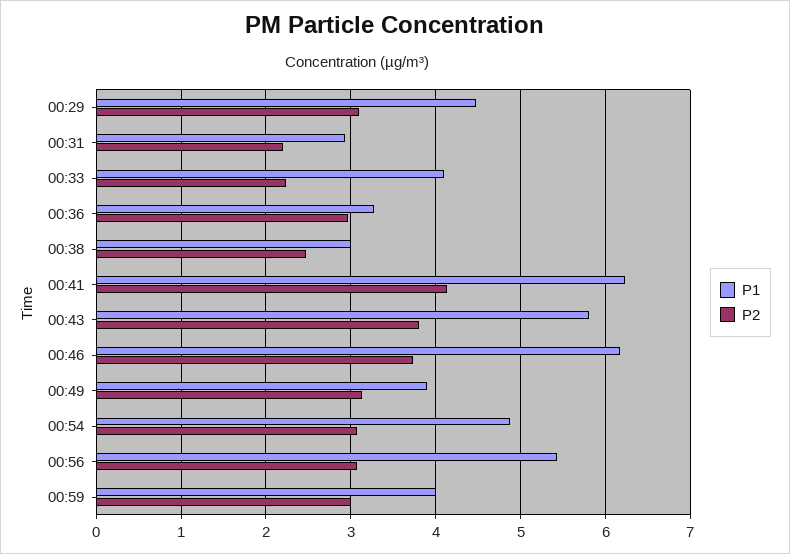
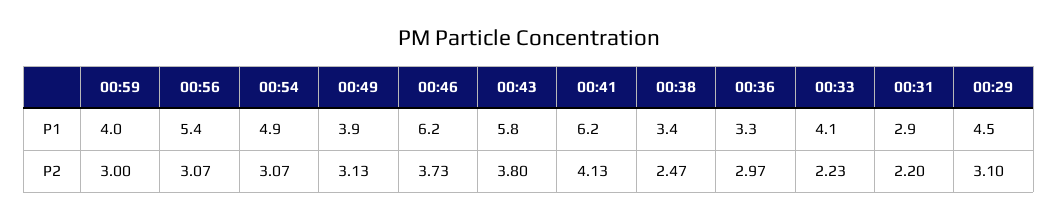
P1, 00:38: 3 -> 3.4

